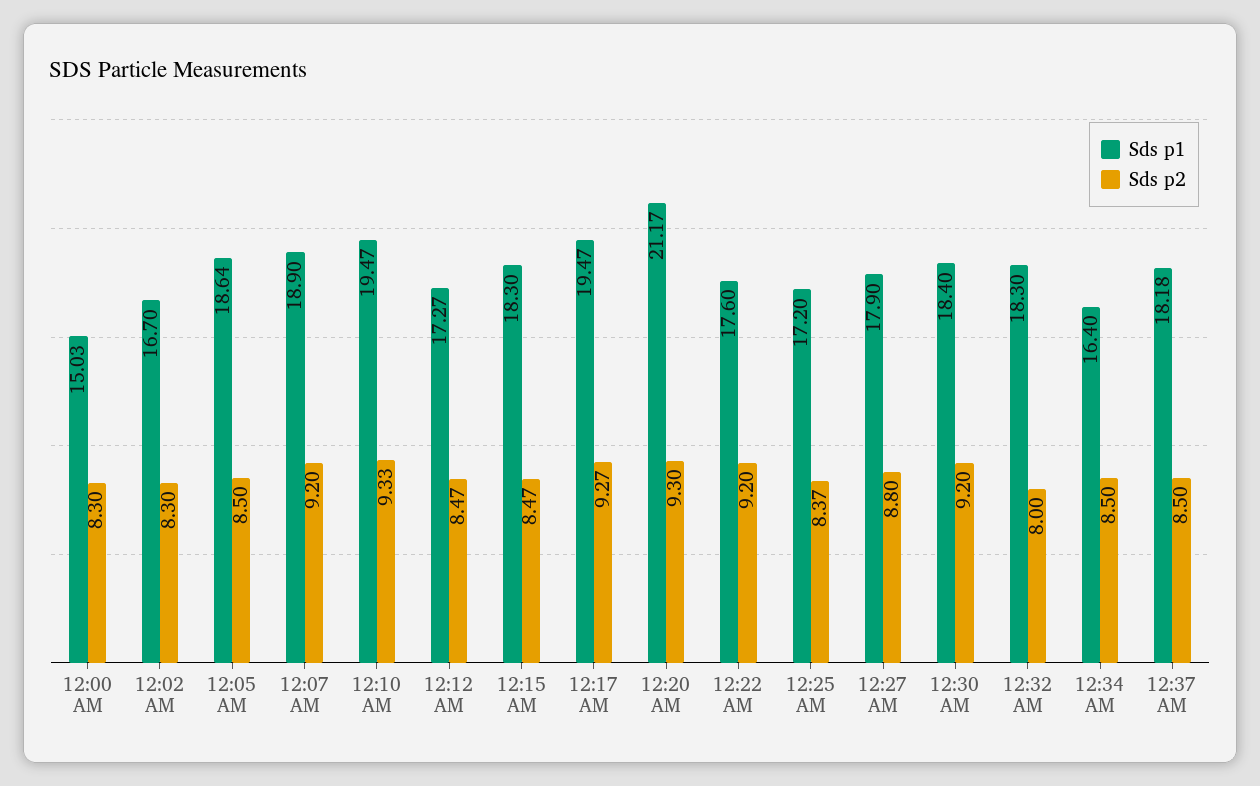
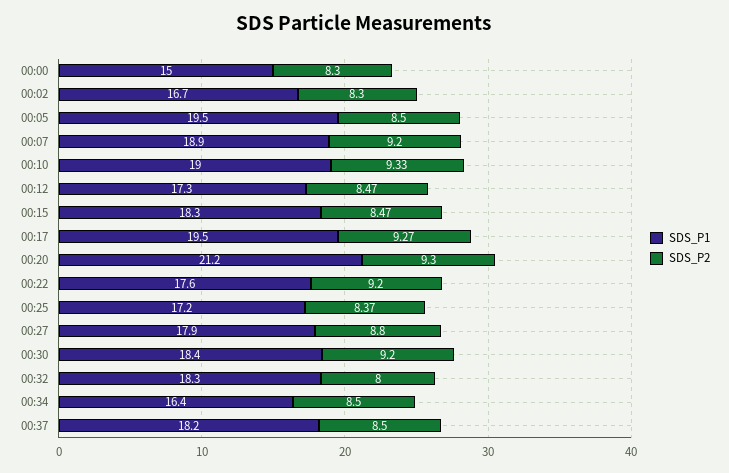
Sds p1, 12:05 AM: 18.64 -> 19.5
Sds p1, 12:10 AM: 19.47 -> 19

